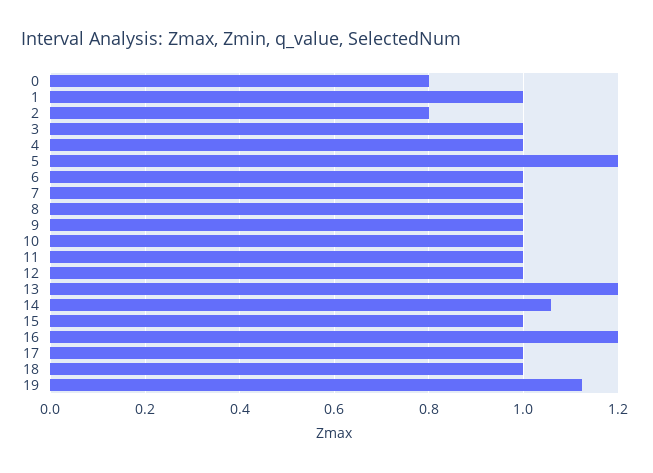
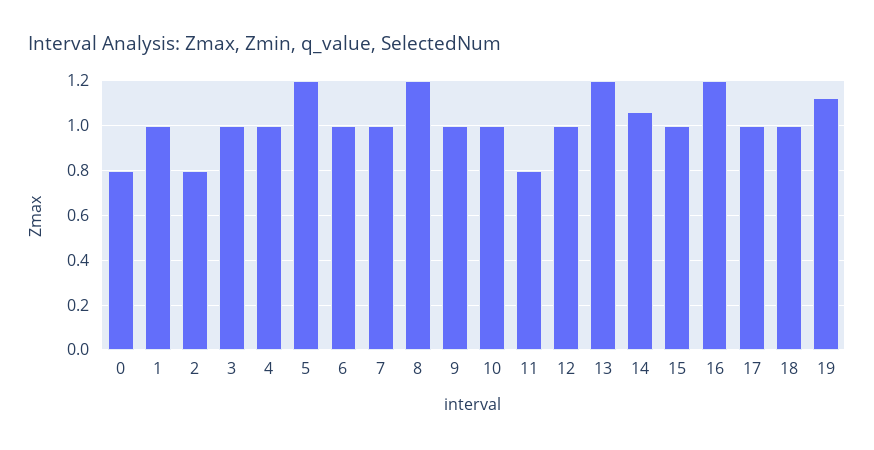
8: 1 -> 1.2
11: 1 -> 0.8

